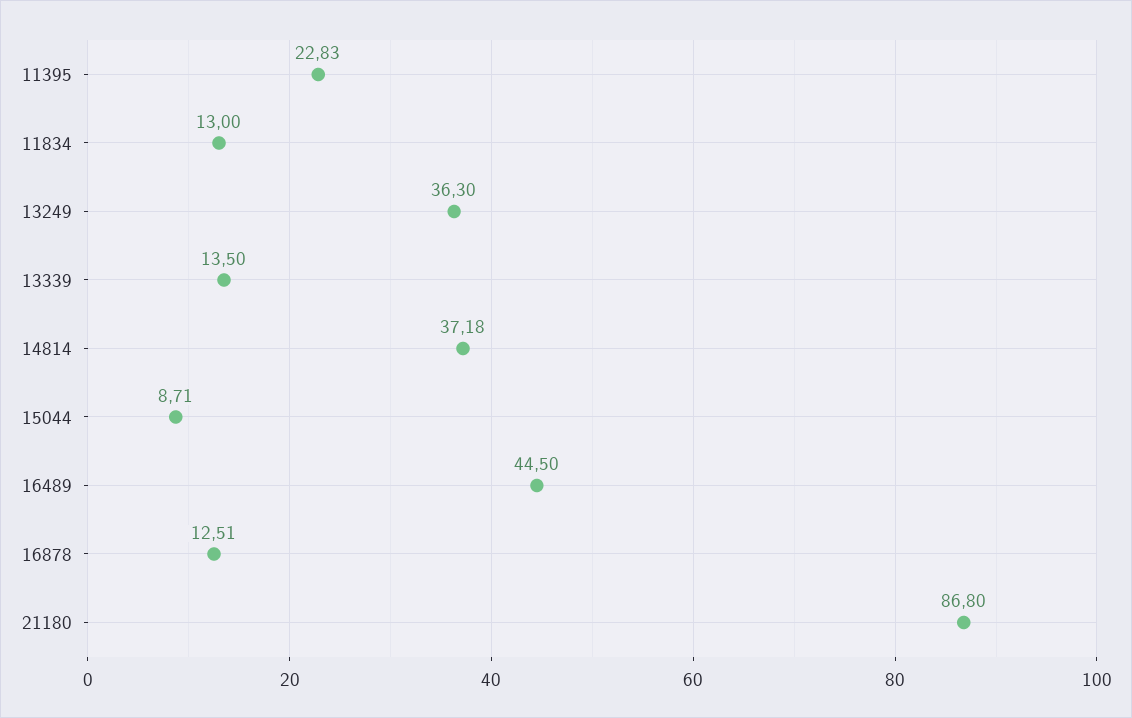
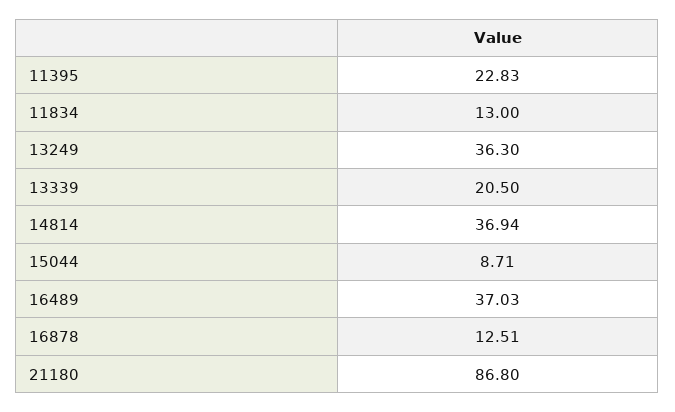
13339: 13.5 -> 20.5
14814: 37.18 -> 36.94
16489: 44.5 -> 37.03

